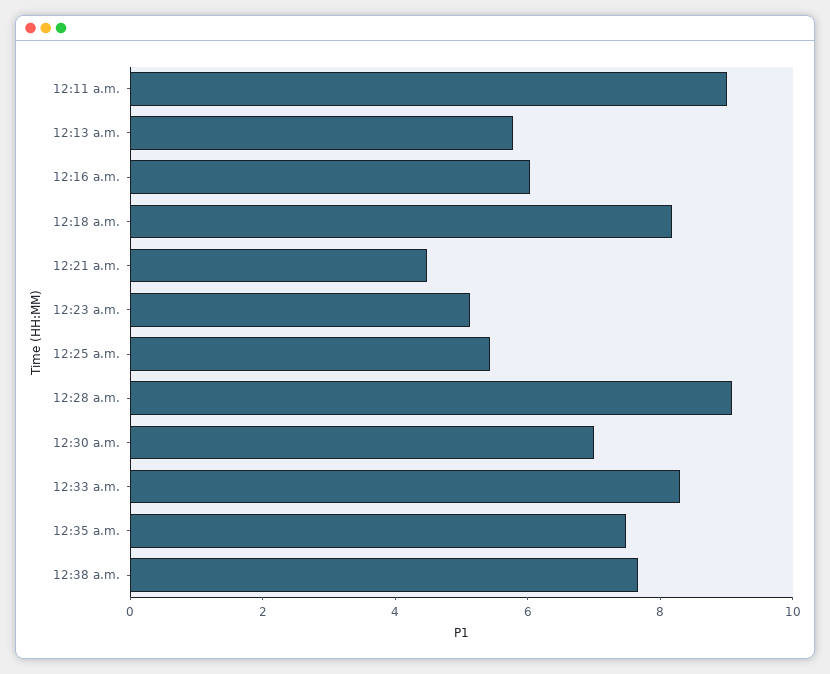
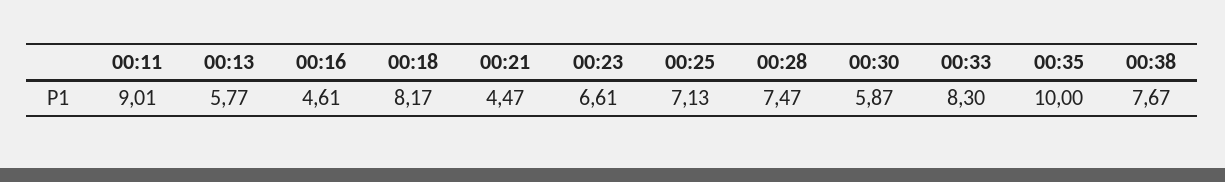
12:16 a.m.: 6 -> 4.61
12:23 a.m.: 5 -> 6.61
12:25 a.m.: 5.5 -> 7.13
12:28 a.m.: 9 -> 7.47
12:30 a.m.: 7 -> 5.87
12:35 a.m.: 7.5 -> 10

